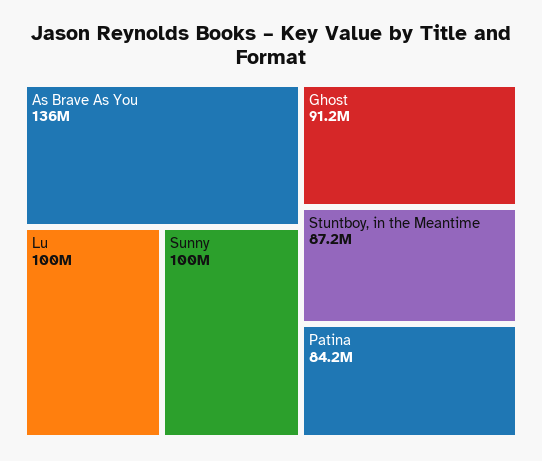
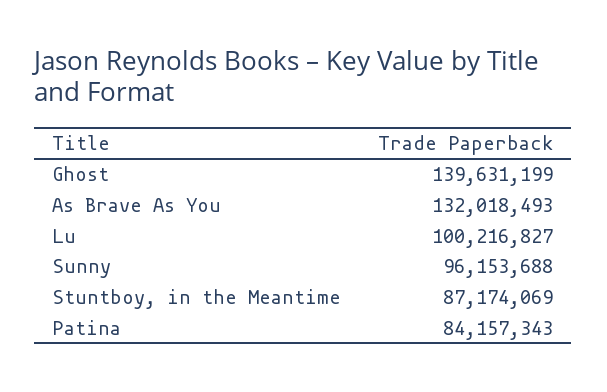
As Brave As You: 136000000 -> 132018493
Sunny: 100000000 -> 96153688
Ghost: 91200000 -> 139631199

